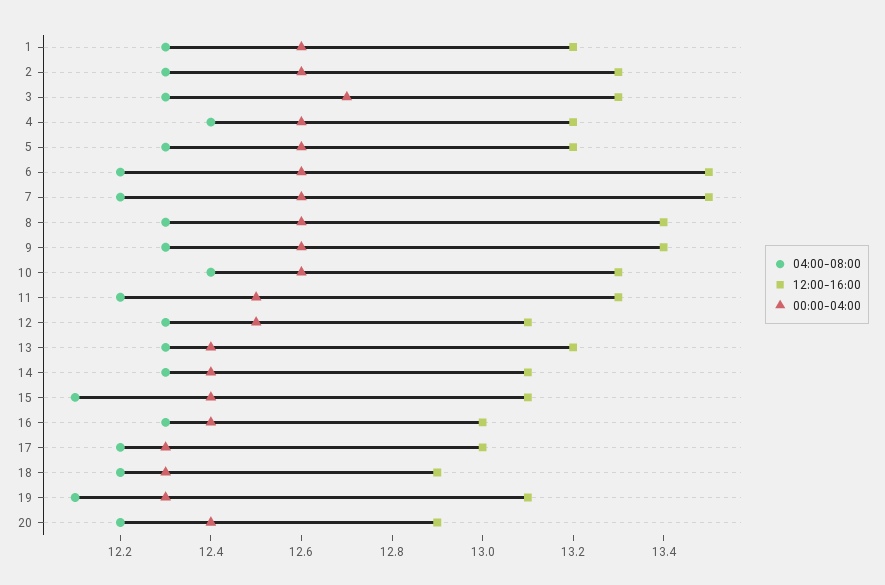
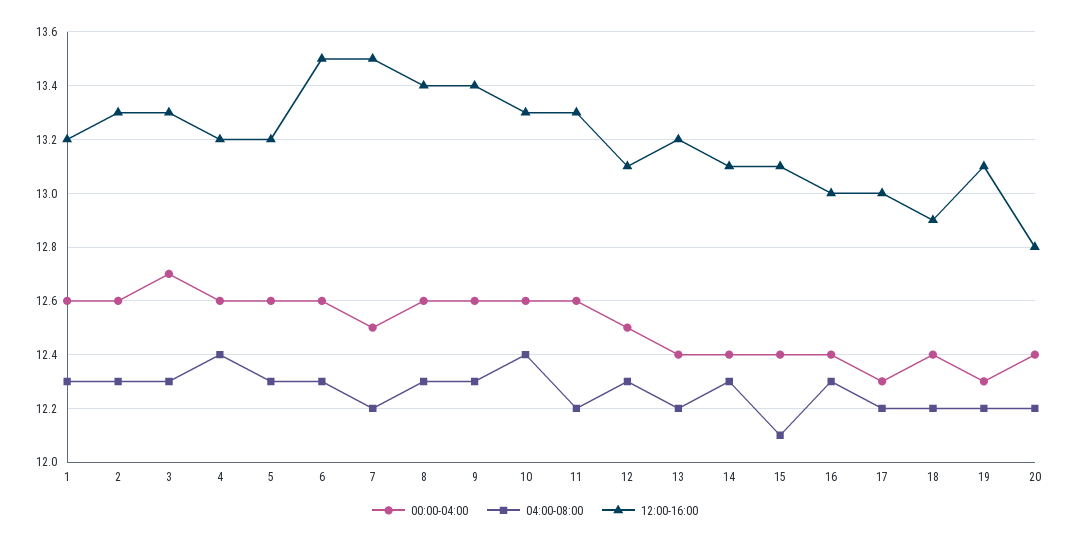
04:00-08:00, 6: 12.2 -> 12.3
00:00-04:00, 7: 12.6 -> 12.5
00:00-04:00, 11: 12.5 -> 12.6
04:00-08:00, 13: 12.3 -> 12.2
00:00-04:00, 18: 12.3 -> 12.4
04:00-08:00, 19: 12.1 -> 12.2
12:00-16:00, 20: 12.9 -> 12.8

